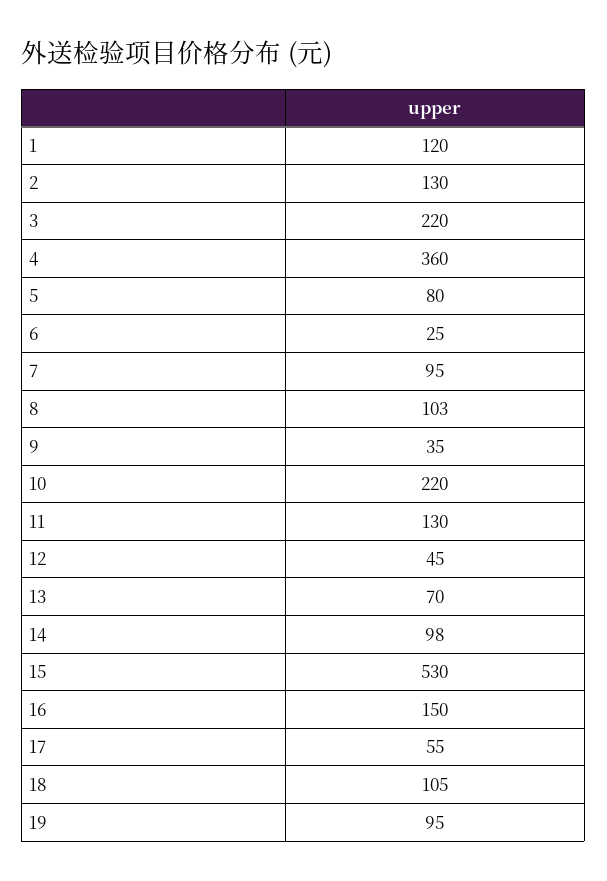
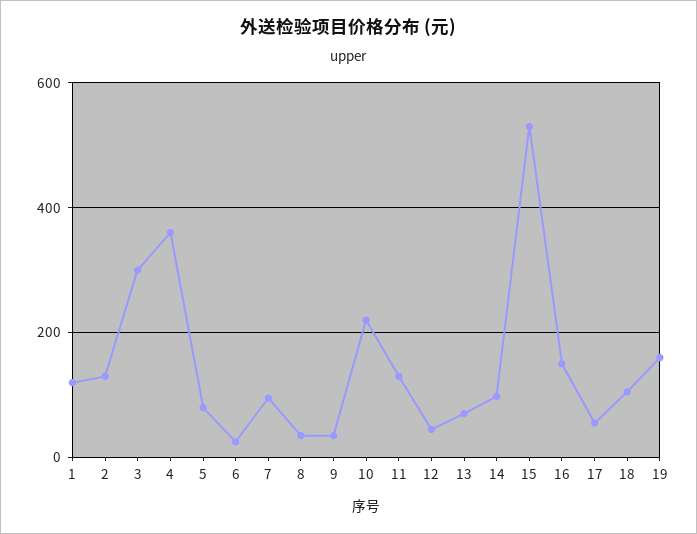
3: 220 -> 300
8: 103 -> 40
19: 95 -> 160

